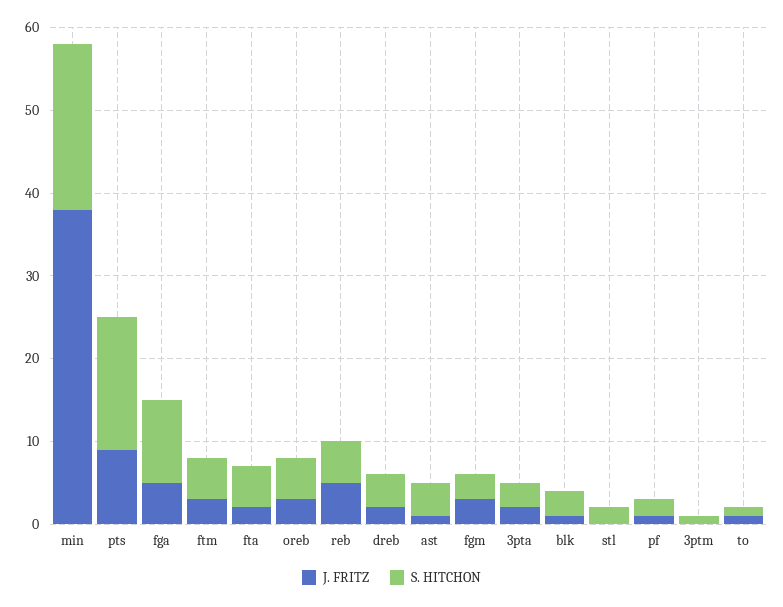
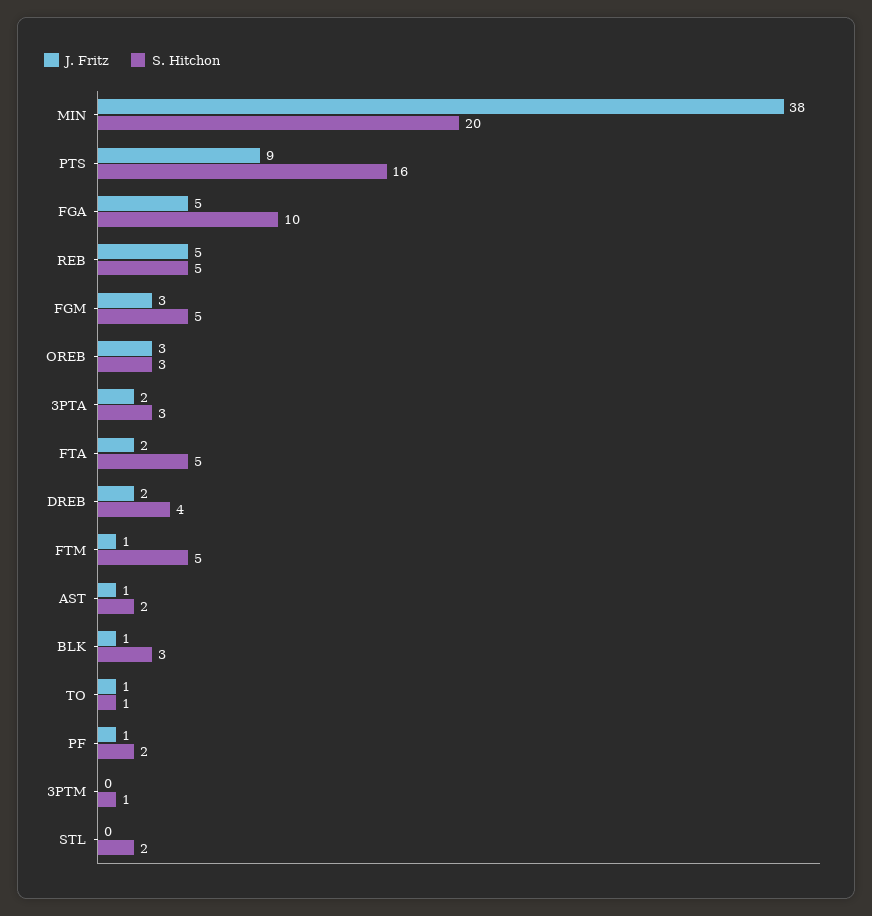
J. FRITZ, ftm: 3 -> 1
S. HITCHON, oreb: 5 -> 3
S. HITCHON, ast: 4 -> 2
S. HITCHON, fgm: 3 -> 5

